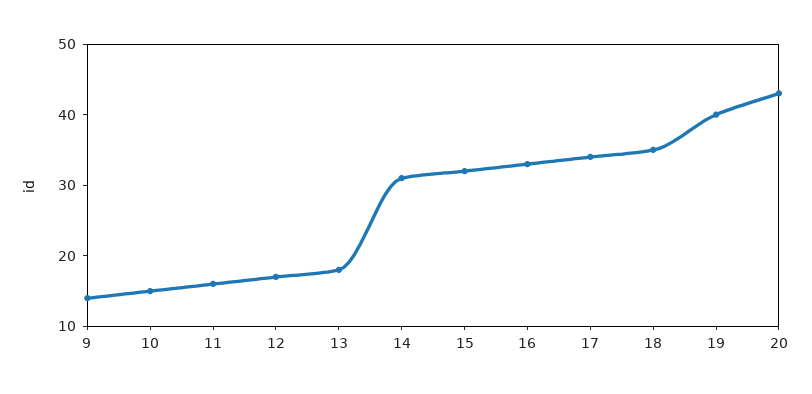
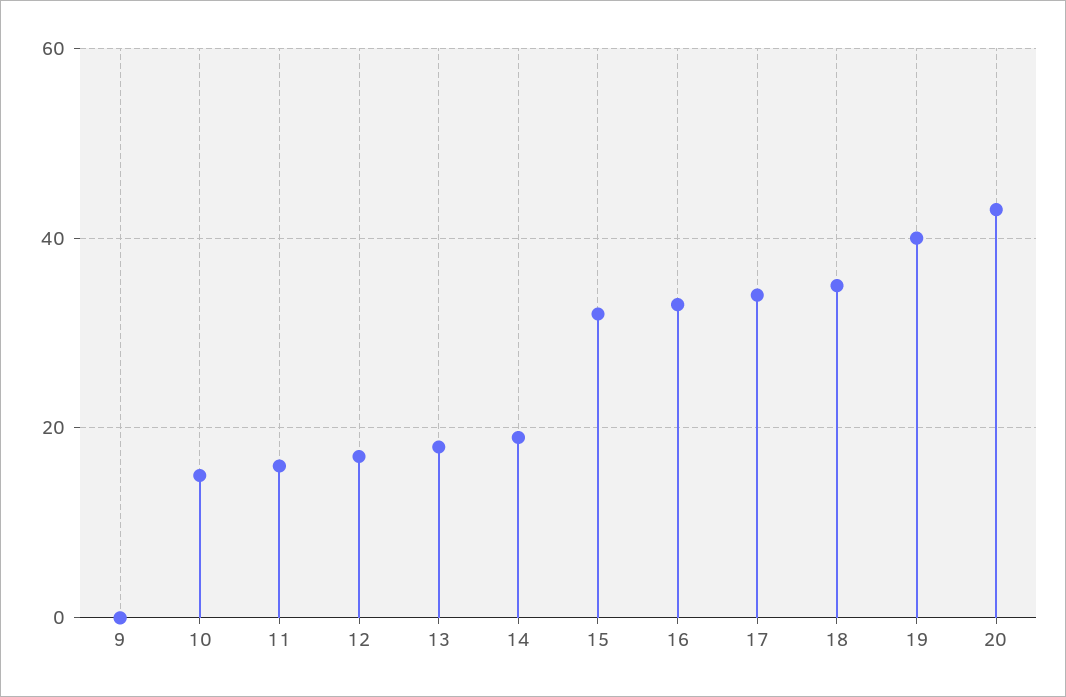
9: 15 -> 0
14: 30 -> 20

